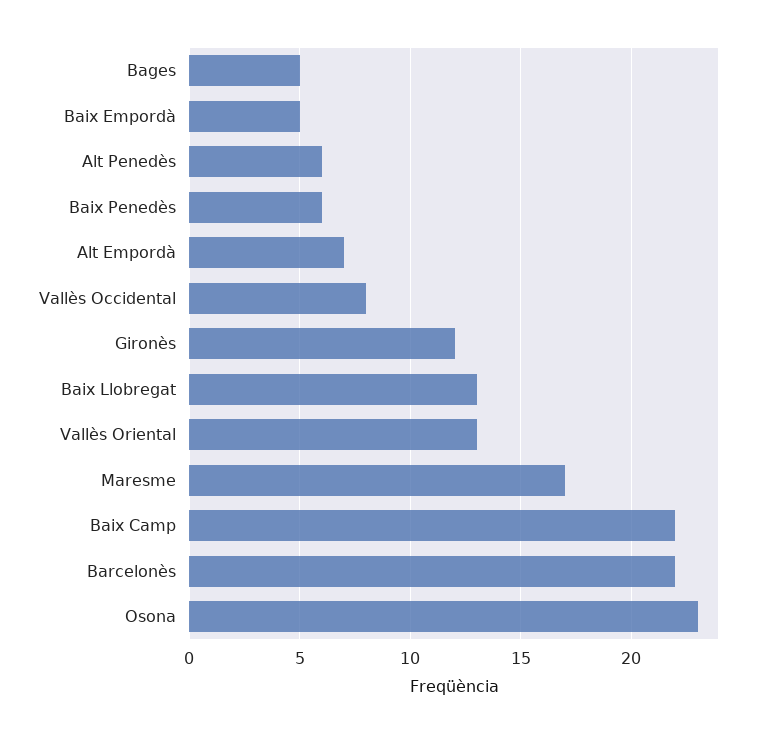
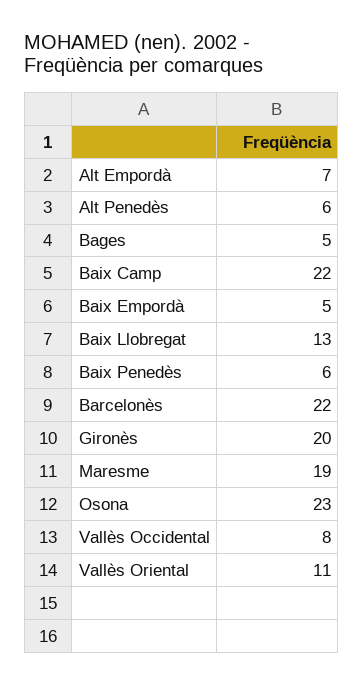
Gironès: 12 -> 20
Vallès Oriental: 13 -> 11
Maresme: 17 -> 19

